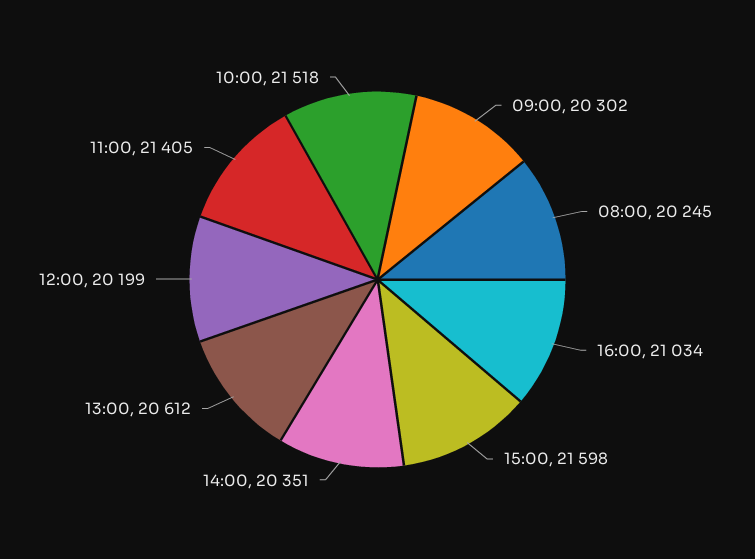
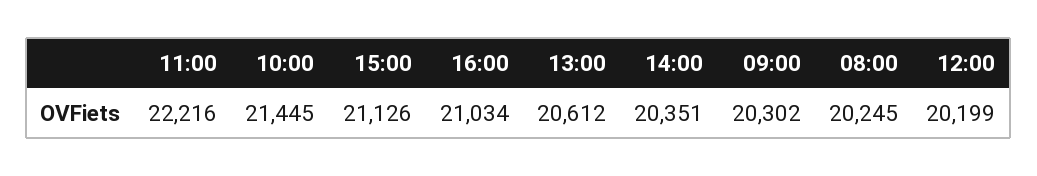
15:00: 21598 -> 21126
11:00: 21405 -> 22216
10:00: 21518 -> 21445

